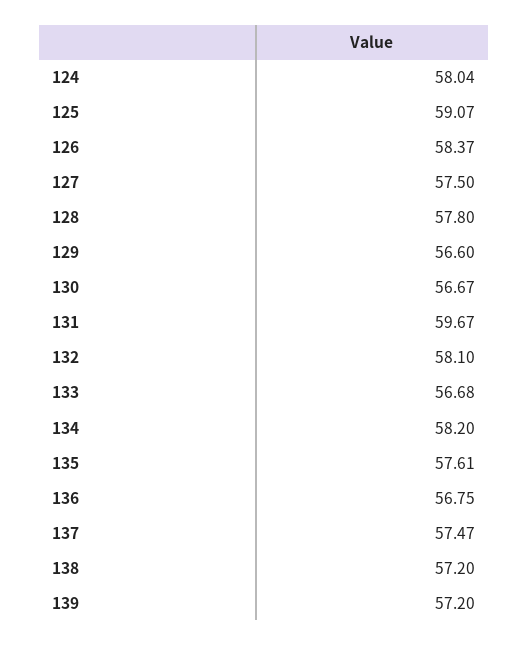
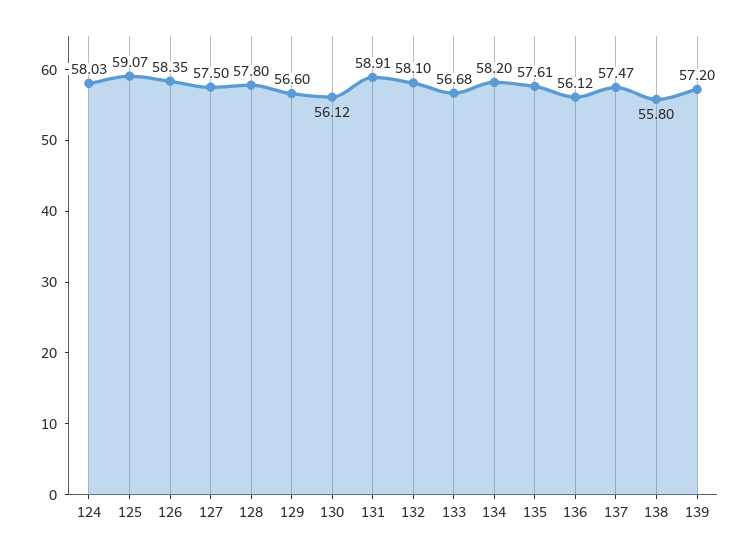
124: 58.04 -> 58.03
126: 58.37 -> 58.35
130: 56.67 -> 56.12
131: 59.67 -> 58.91
136: 56.75 -> 56.12
138: 57.2 -> 55.8

